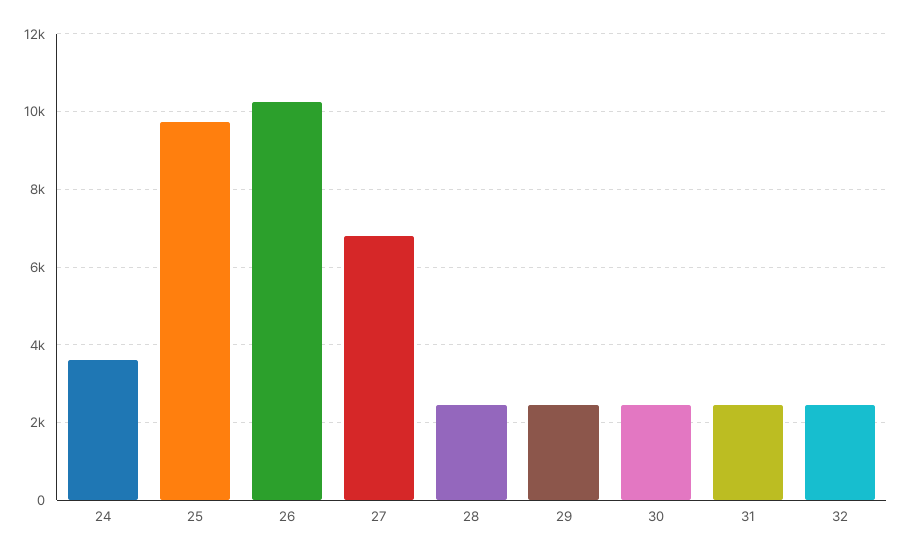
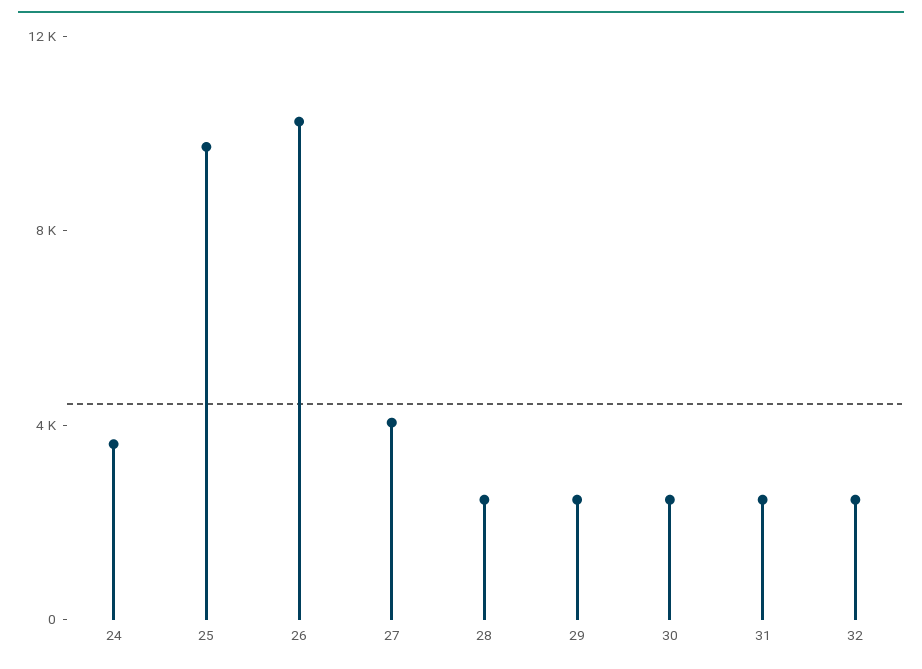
27: 6800 -> 4000

